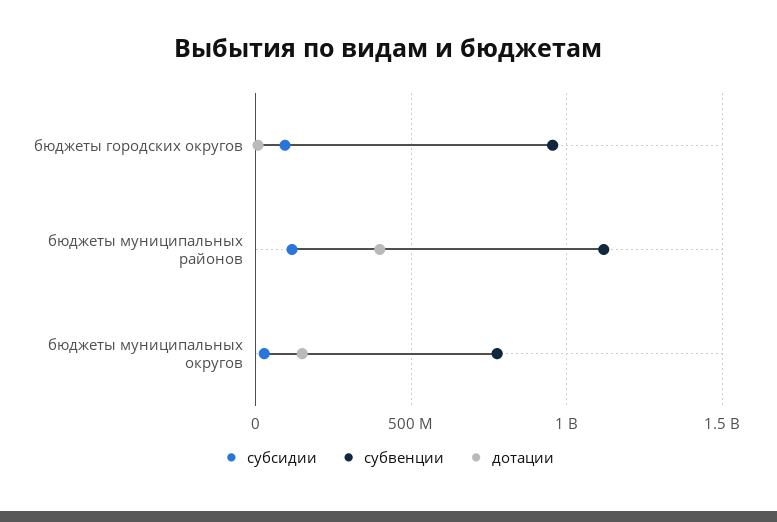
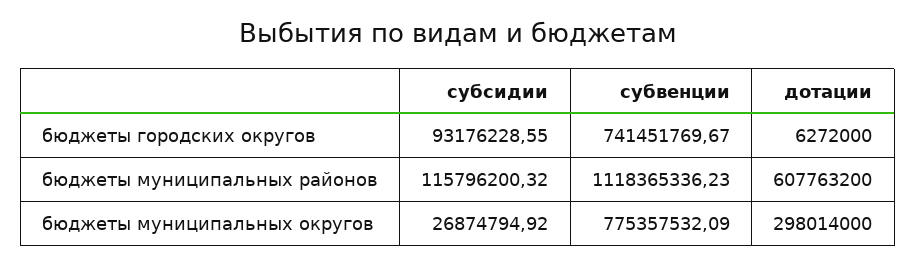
субвенции, бюджеты городских округов: 950000000 -> 741451769.67
дотации, бюджеты муниципальных районов: 400000000 -> 607763200
дотации, бюджеты муниципальных округов: 150000000 -> 298014000

